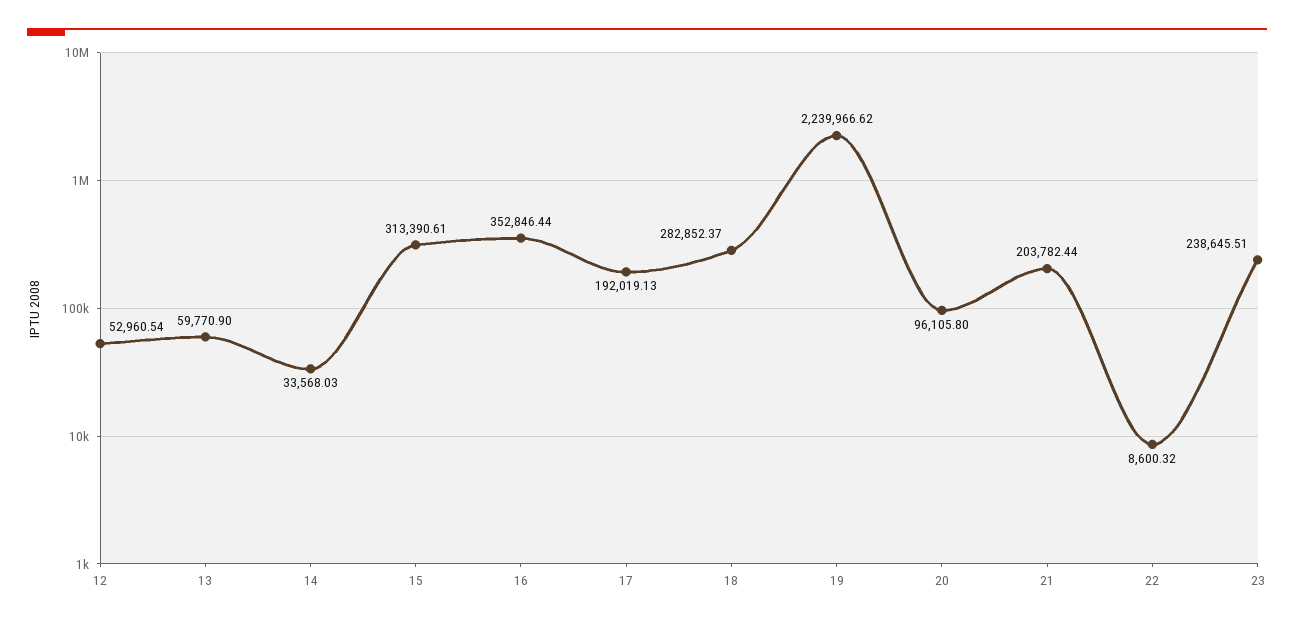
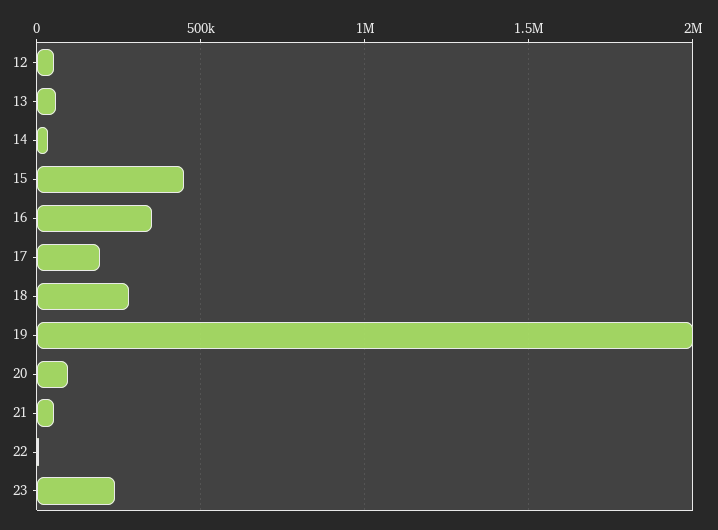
15: 313390.61 -> 450000
19: 2239966.62 -> 2000000
21: 203782.44 -> 50000

